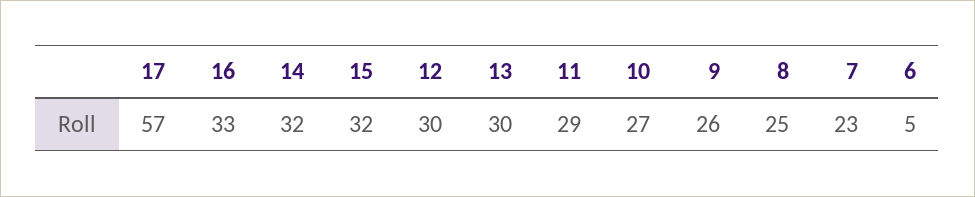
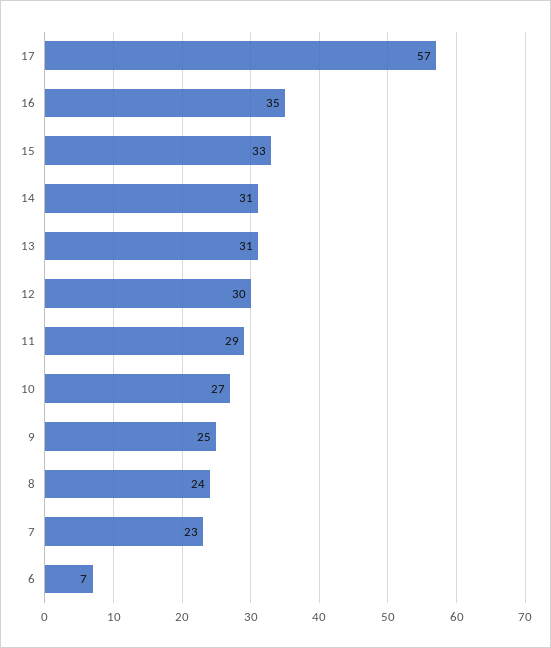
16: 33 -> 35
14: 32 -> 31
15: 32 -> 33
13: 30 -> 31
9: 26 -> 25
8: 25 -> 24
6: 5 -> 7

